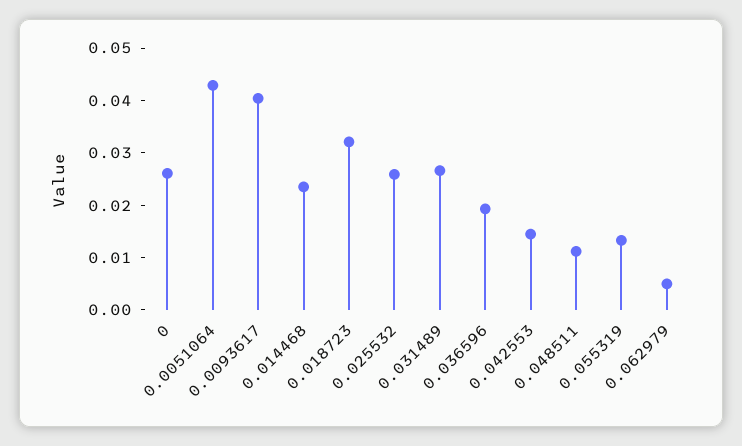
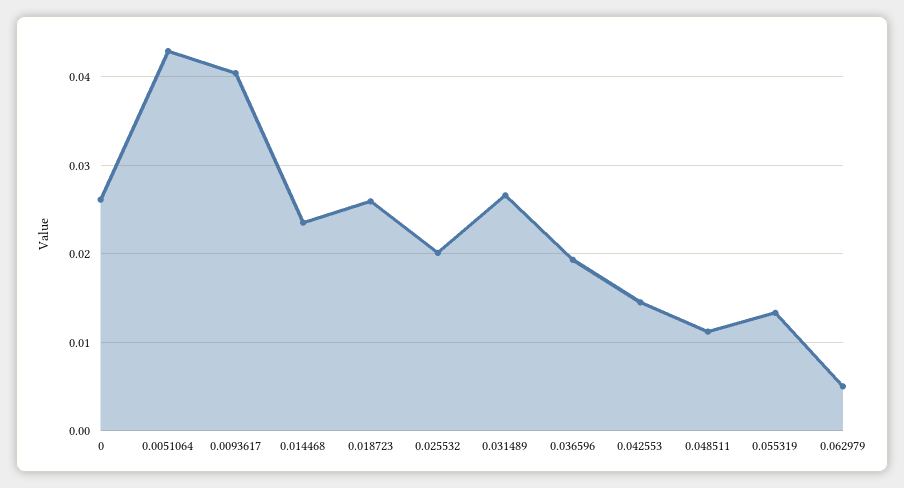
0.018723: 0.032 -> 0.026
0.025532: 0.026 -> 0.02

